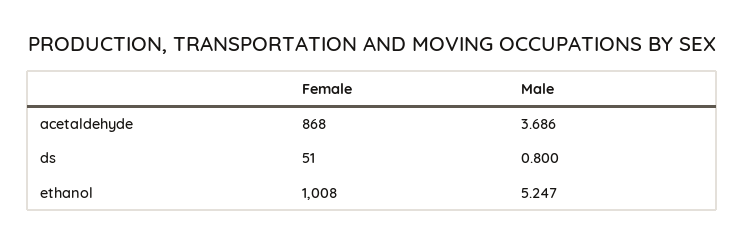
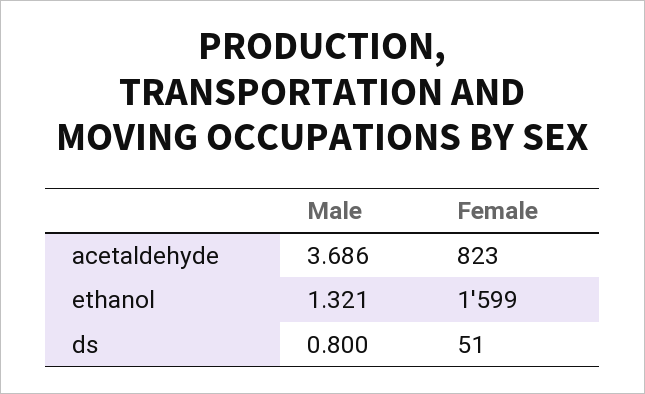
Female, acetaldehyde: 868 -> 823
Female, ethanol: 1008 -> 1599
Male, ethanol: 5.247 -> 1.321

